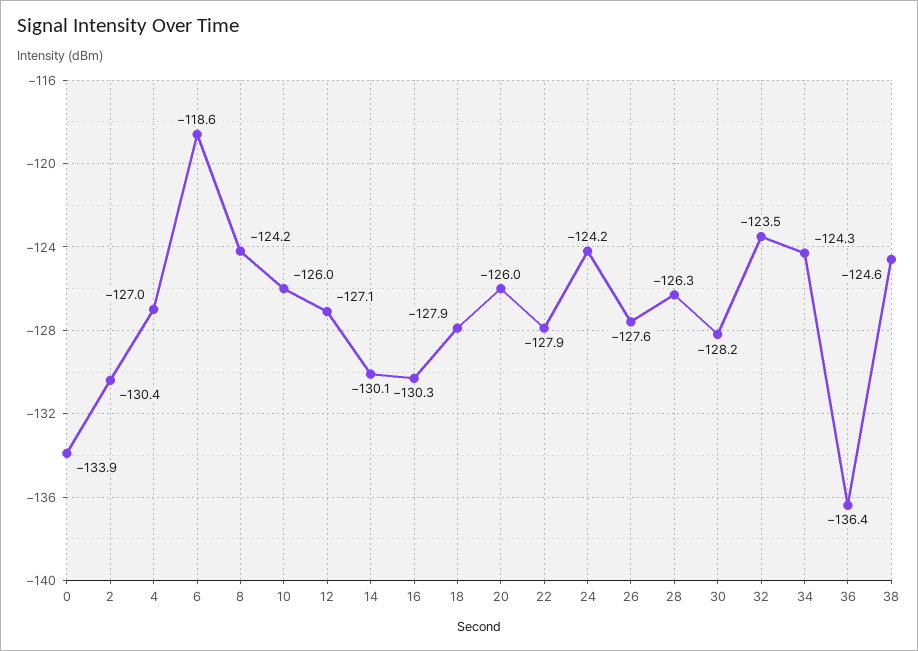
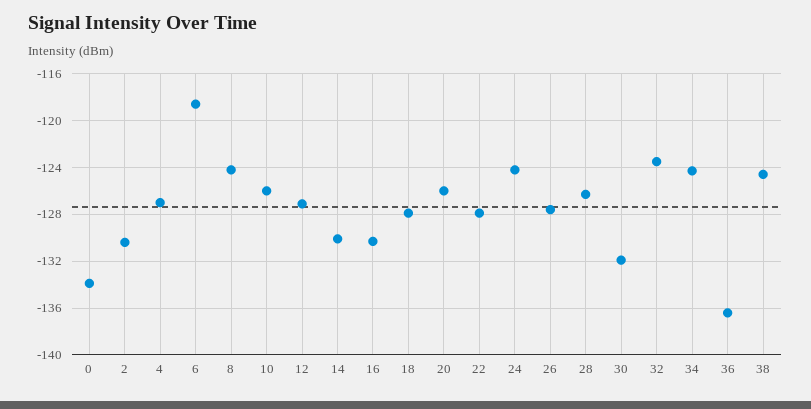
30: -128.2 -> -132

